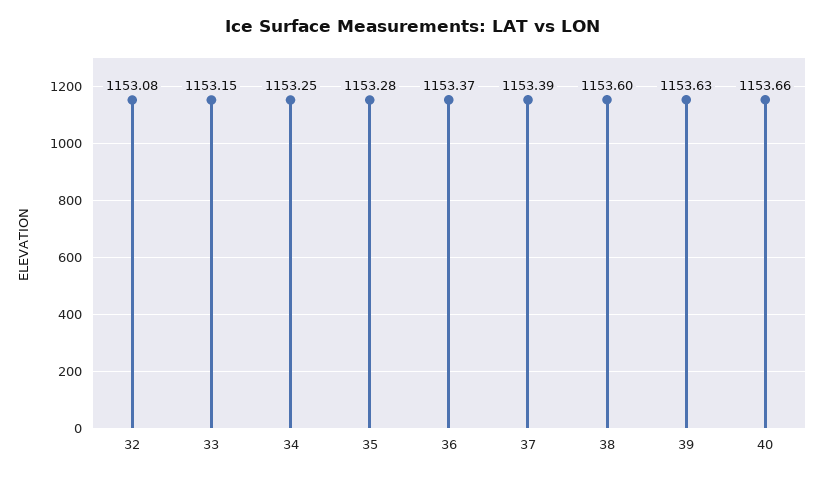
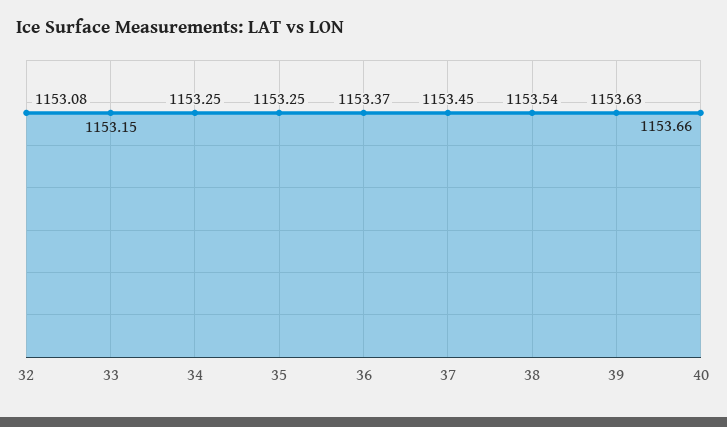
35: 1153.28 -> 1153.25
37: 1153.39 -> 1153.45
38: 1153.6 -> 1153.54

